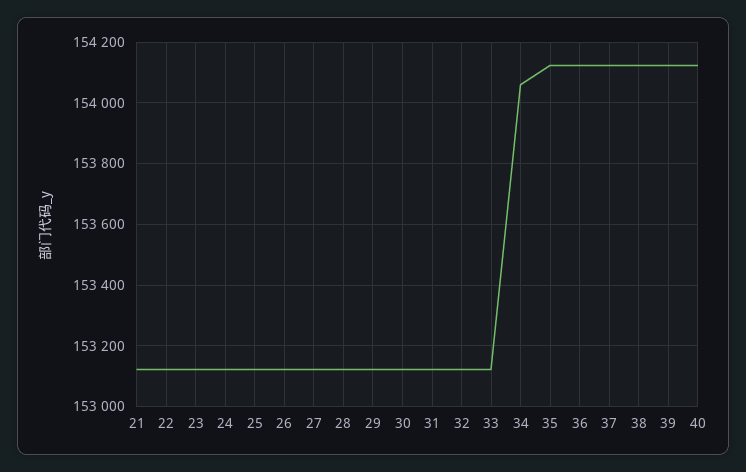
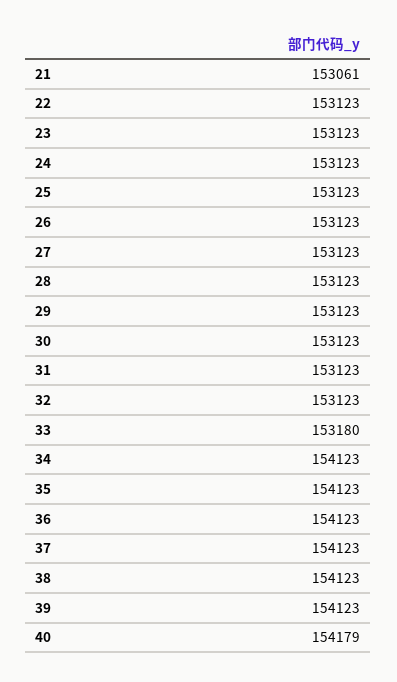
21: 153120 -> 153061
33: 153120 -> 153180
34: 154060 -> 154123
40: 154120 -> 154179

